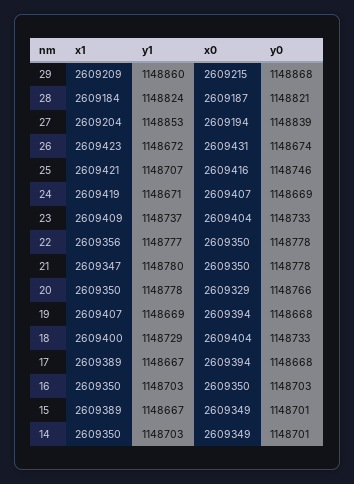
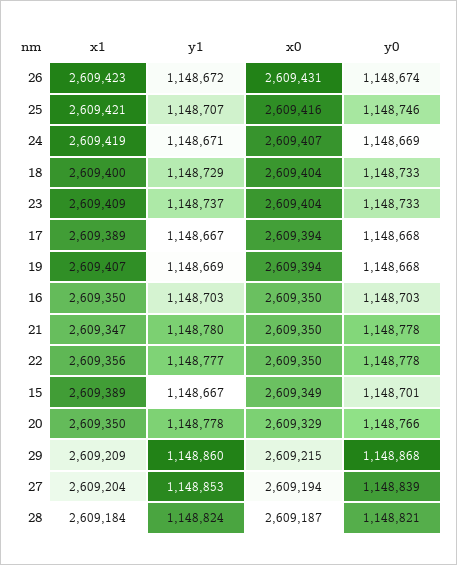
x1, 14: 2609350 -> none
y1, 14: 1148703 -> none
x0, 14: 2609349 -> none
y0, 14: 1148701 -> none

